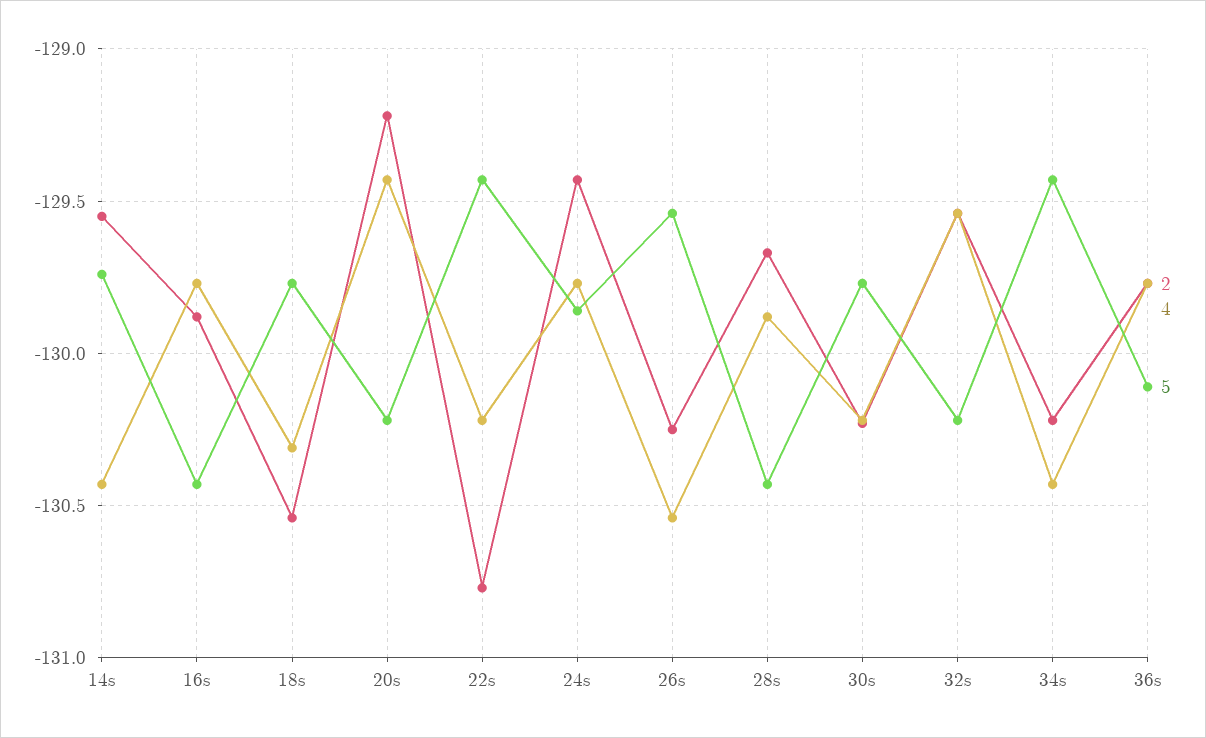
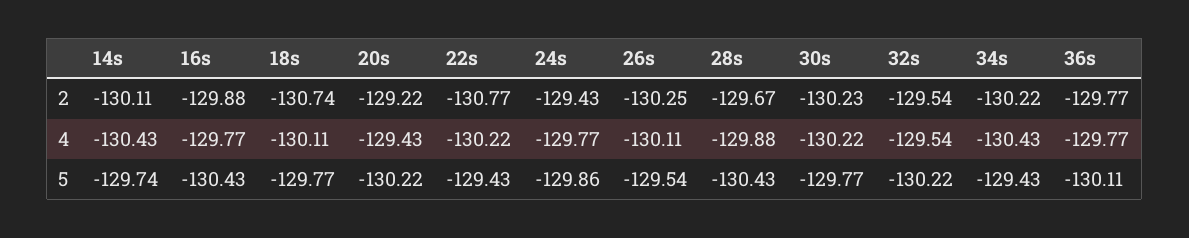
2, 14s: -129.55 -> -130.11
2, 18s: -130.55 -> -130.74
4, 18s: -130.3 -> -130.11
4, 26s: -130.55 -> -130.11

